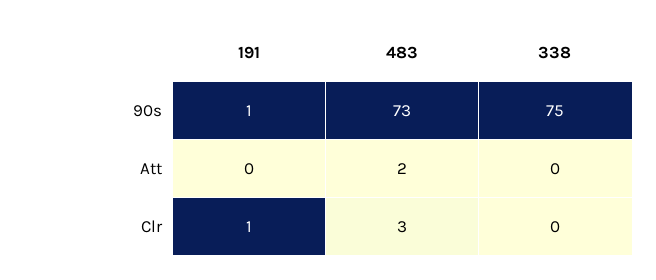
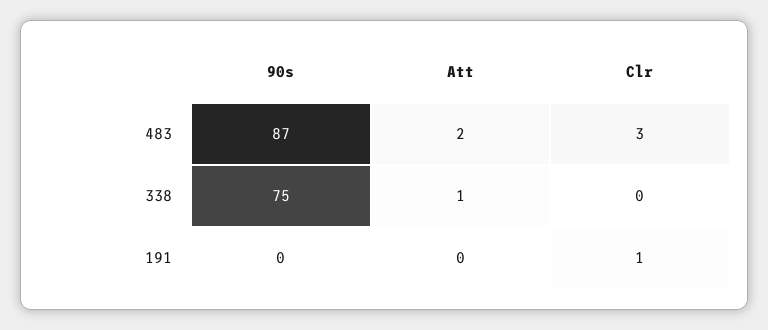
191, 90s: 1 -> 0
483, 90s: 73 -> 87
338, Att: 0 -> 1

